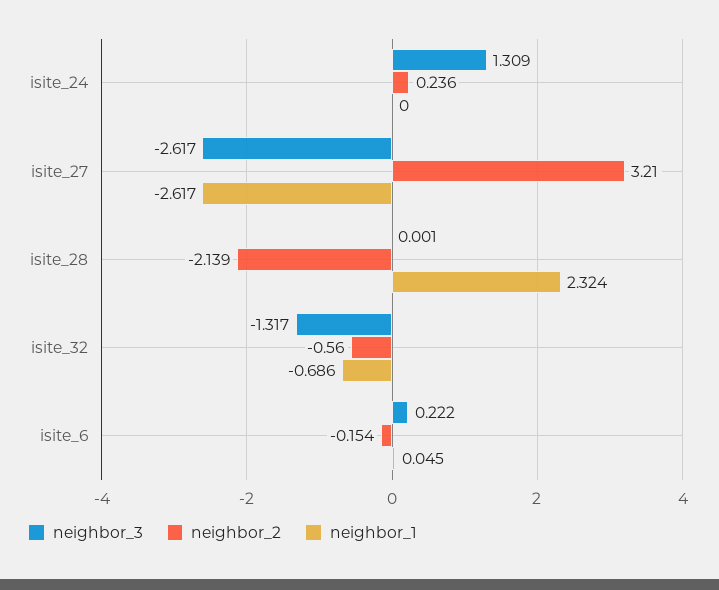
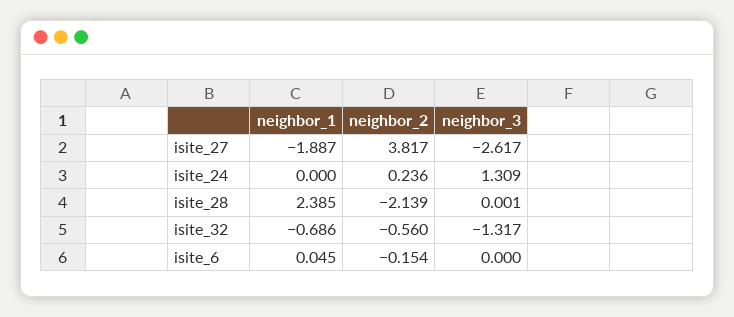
neighbor_2, isite_27: 3.21 -> 3.817
neighbor_1, isite_27: -2.617 -> -1.887
neighbor_1, isite_28: 2.324 -> 2.385
neighbor_3, isite_6: 0.222 -> 0

